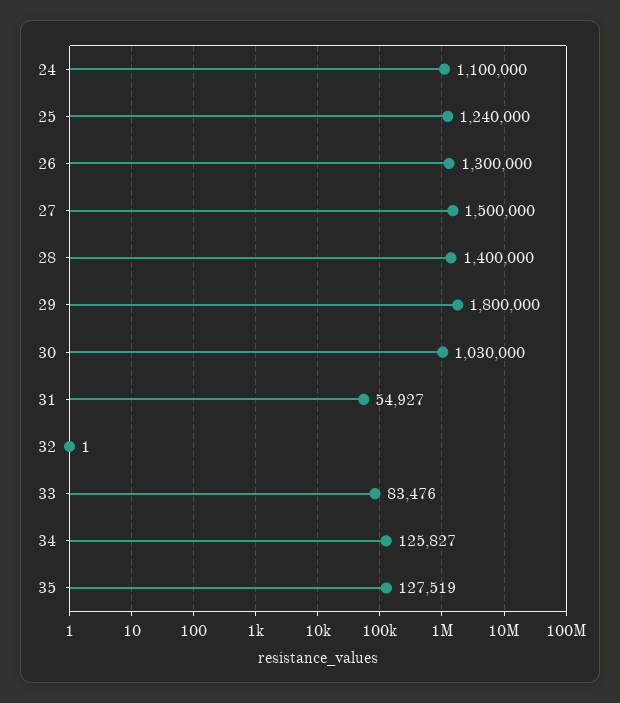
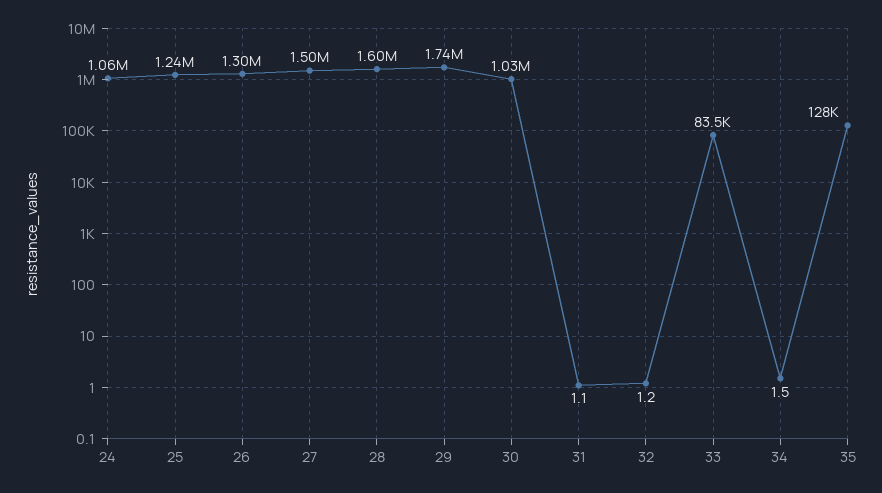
24: 1100000 -> 1060000
28: 1400000 -> 1600000
29: 1800000 -> 1740000
31: 54927 -> 1.1
34: 125827 -> 1.5

